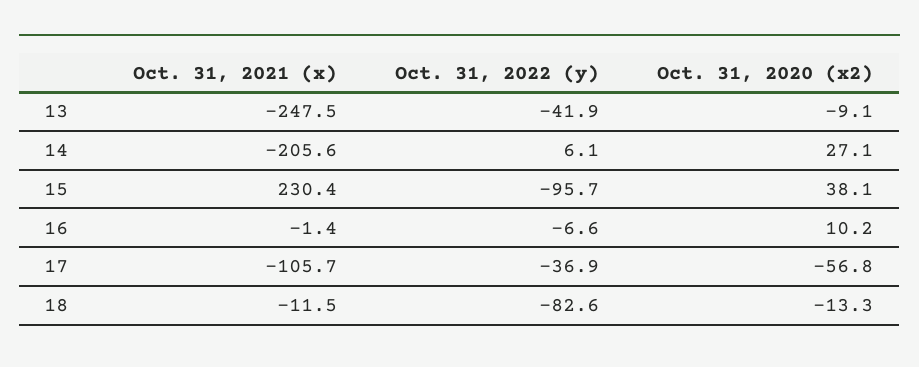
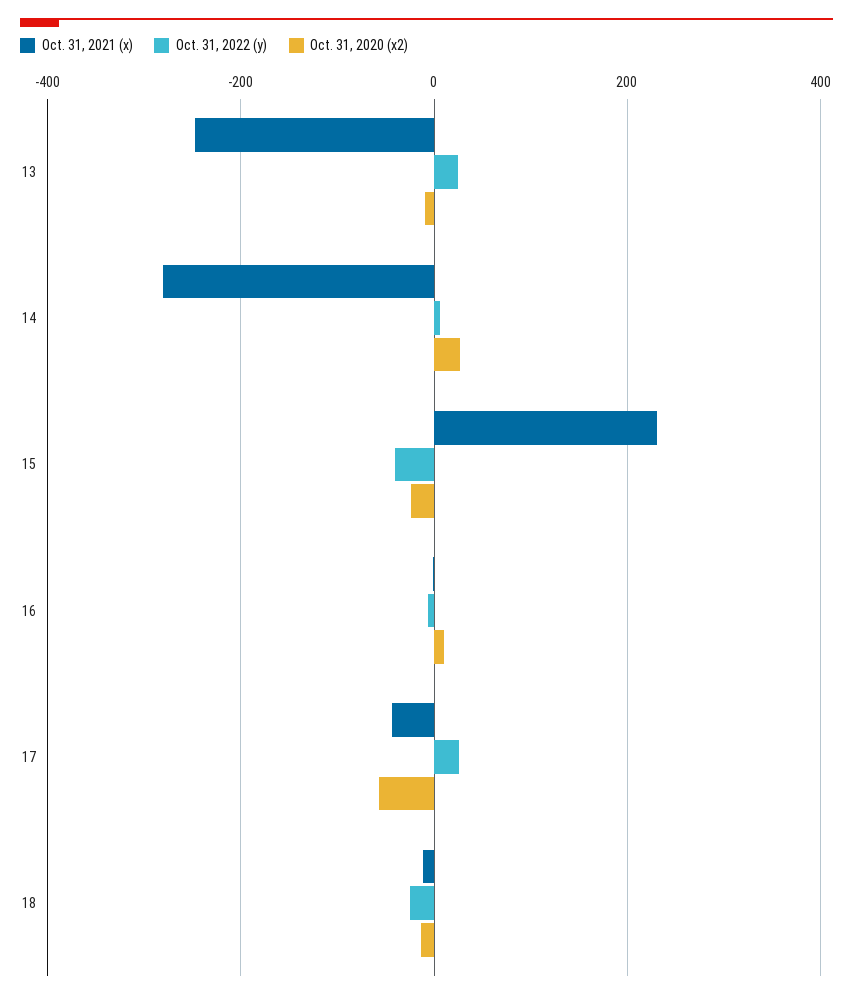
Oct. 31, 2022 (y), 13: -41.9 -> 20
Oct. 31, 2021 (x), 14: -205.6 -> -280
Oct. 31, 2022 (y), 15: -95.7 -> -40
Oct. 31, 2020 (x2), 15: 38.1 -> -20
Oct. 31, 2021 (x), 17: -105.7 -> -40
Oct. 31, 2022 (y), 17: -36.9 -> 20
Oct. 31, 2022 (y), 18: -82.6 -> -20

